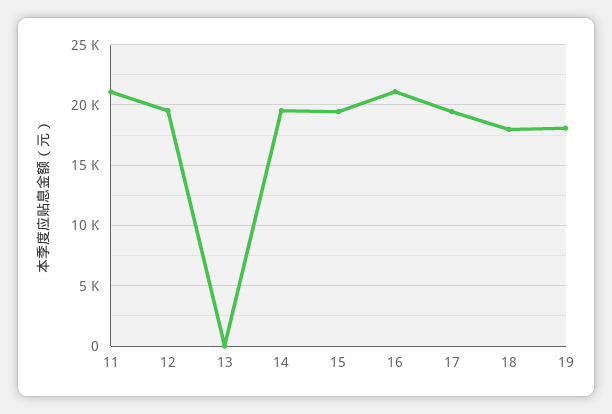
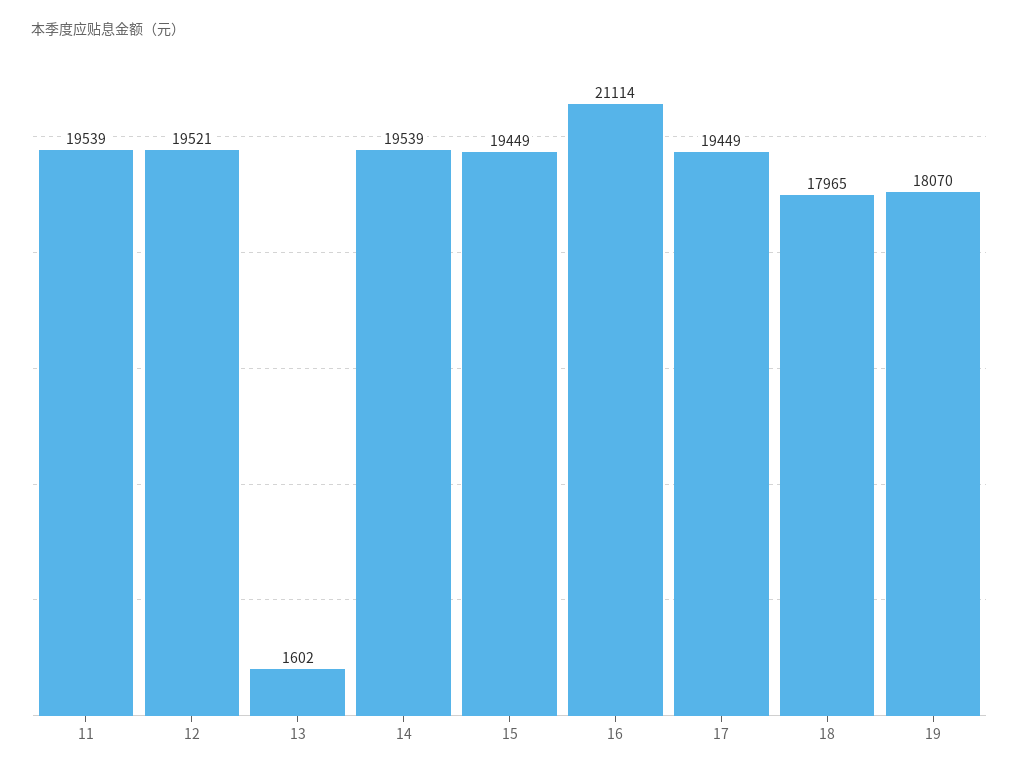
11: 21000 -> 19539
13: 0 -> 1602

